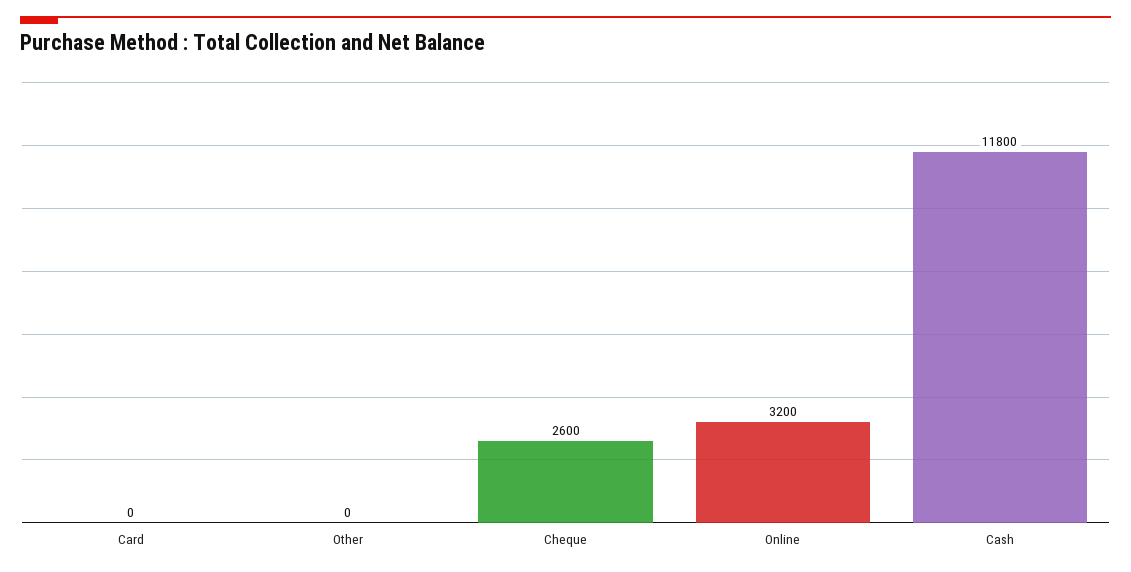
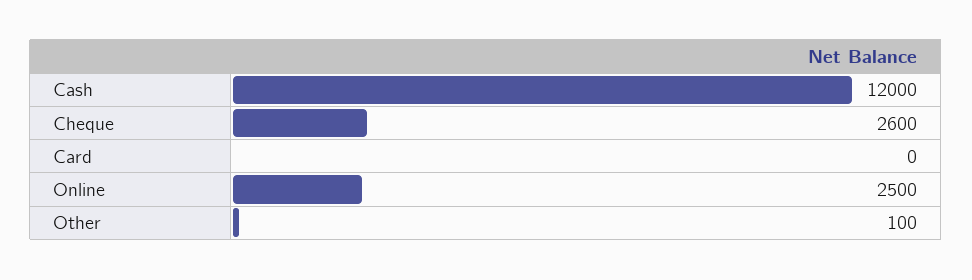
Other: 0 -> 100
Online: 3200 -> 2500
Cash: 11800 -> 12000

